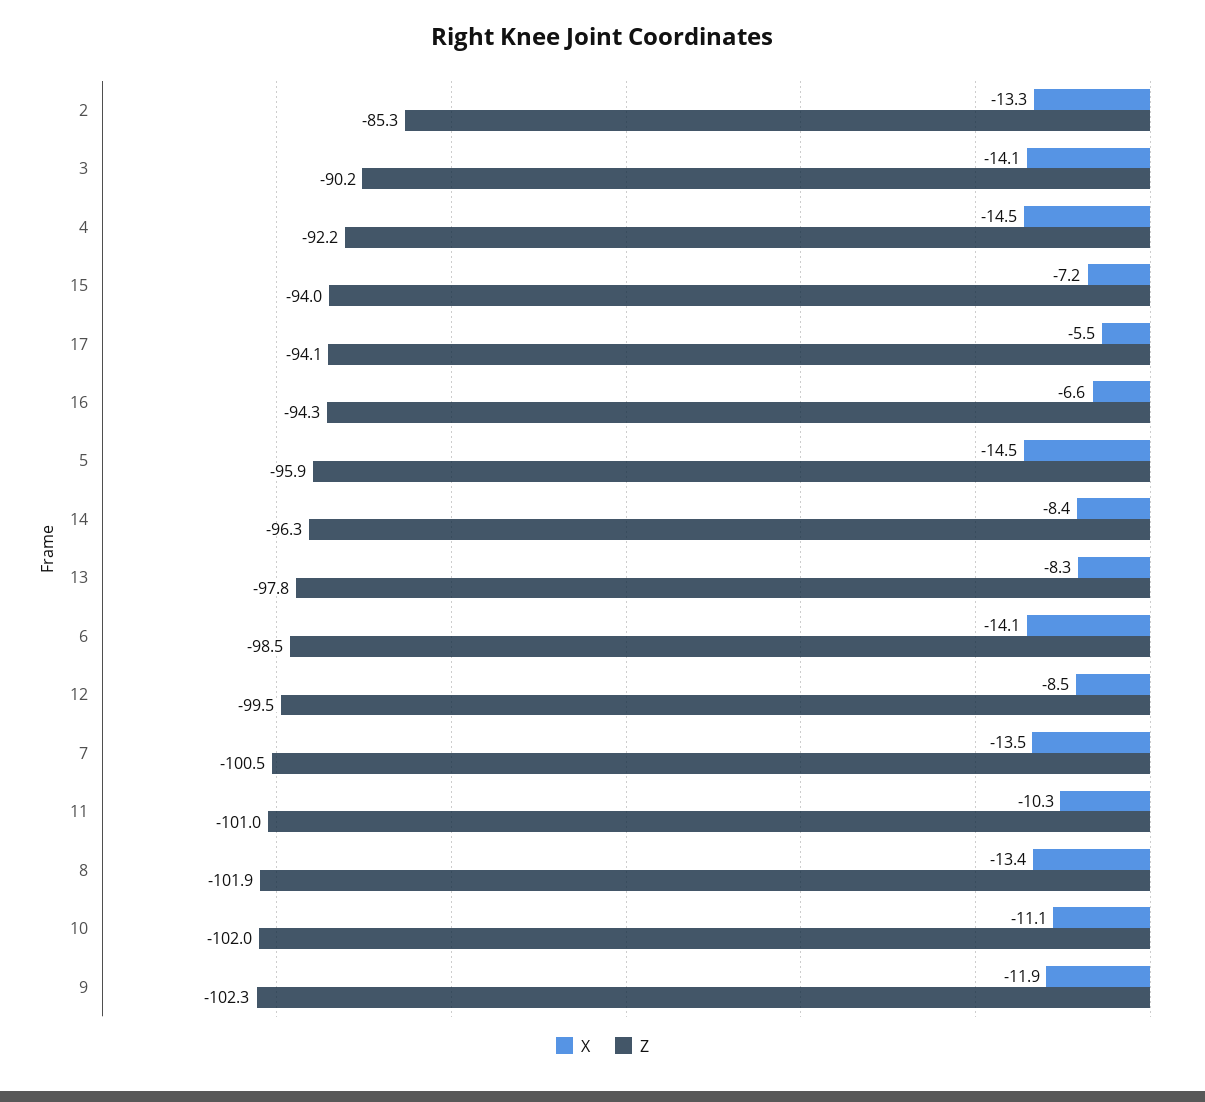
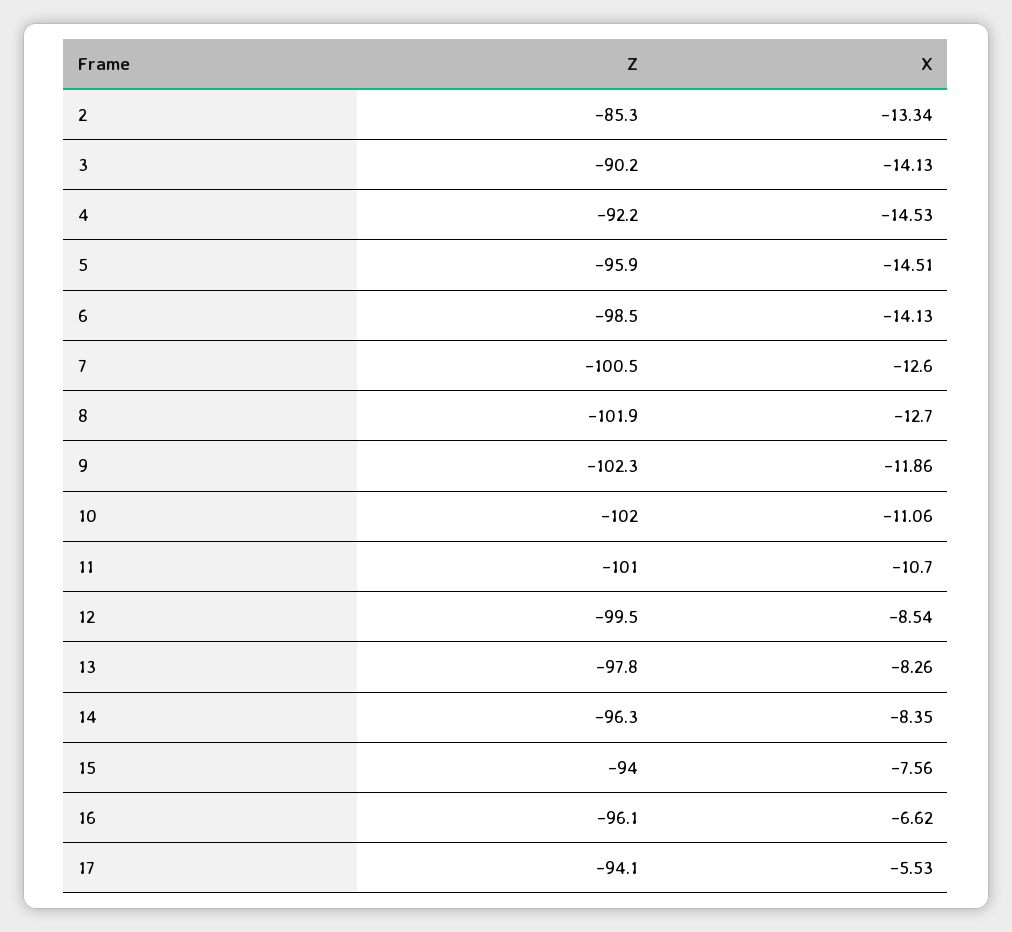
X, 15: -7.2 -> -7.56
Z, 16: -94.3 -> -96.1
X, 7: -13.5 -> -12.6
X, 11: -10.3 -> -10.7
X, 8: -13.4 -> -12.7

